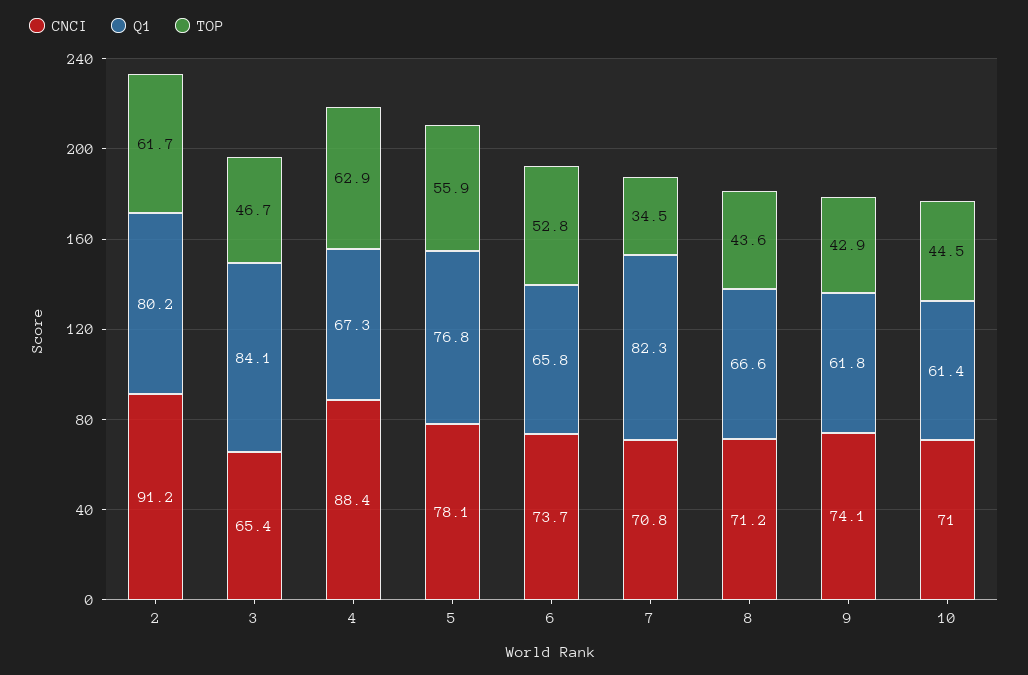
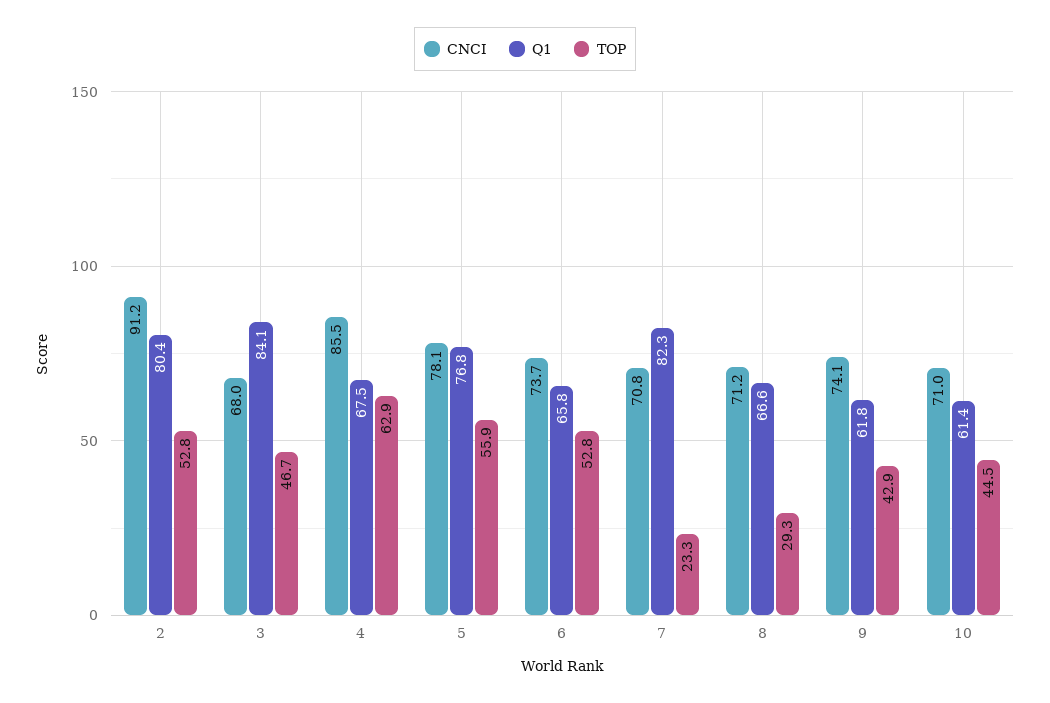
Q1, 2: 80.2 -> 80.4
TOP, 2: 61.7 -> 52.8
CNCI, 3: 65.4 -> 68
CNCI, 4: 88.4 -> 85.5
Q1, 4: 67.3 -> 67.5
TOP, 7: 34.5 -> 23.3
TOP, 8: 43.6 -> 29.3

